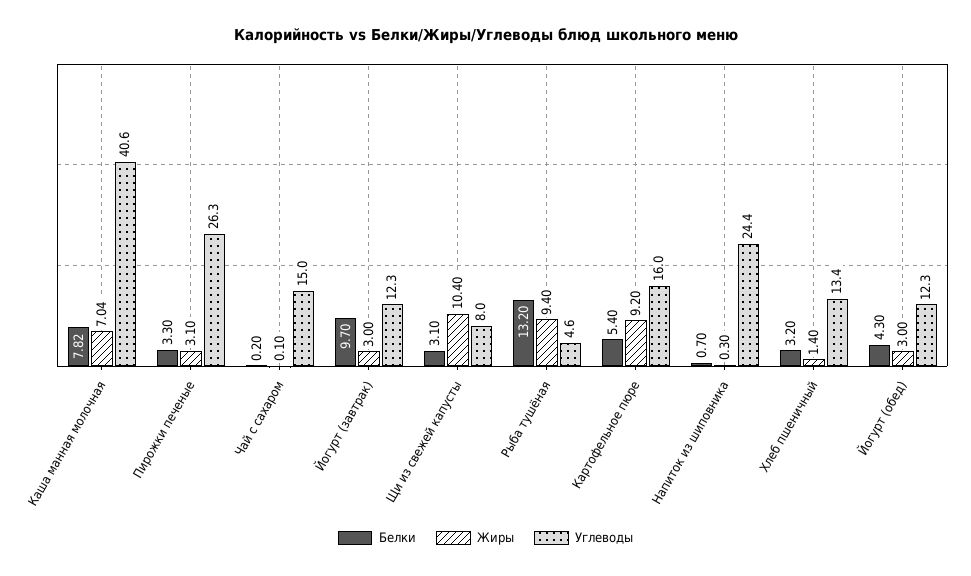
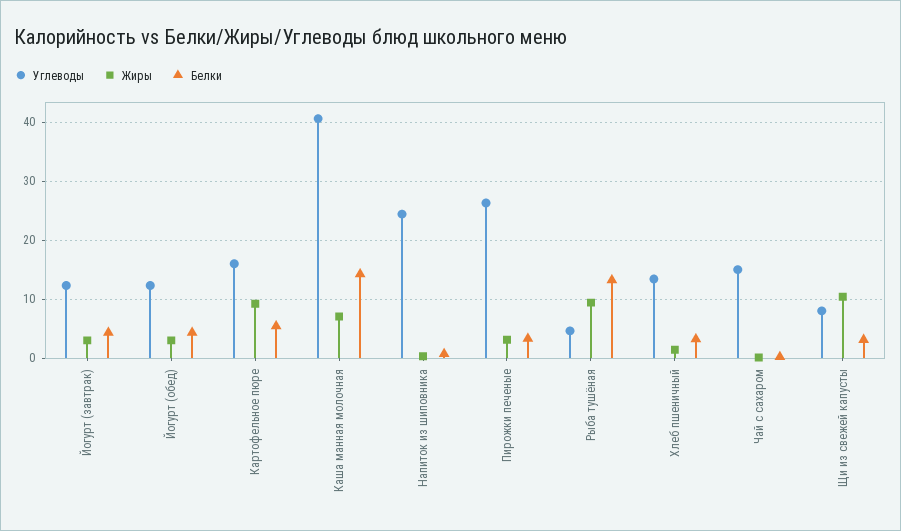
Белки, Каша манная молочная: 7.82 -> 14
Белки, Йогурт (завтрак): 9.7 -> 4

